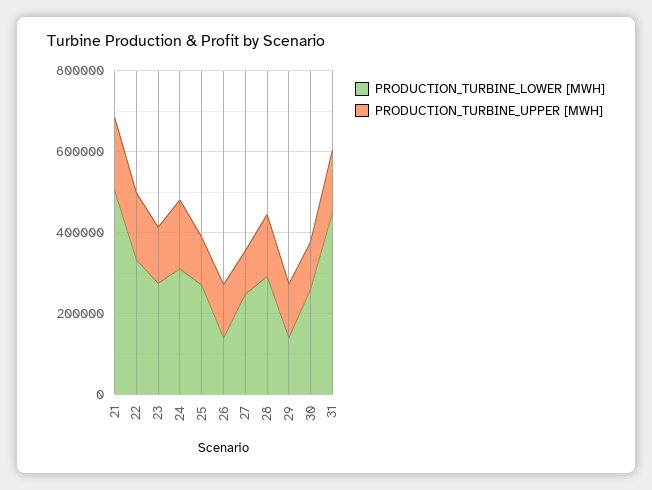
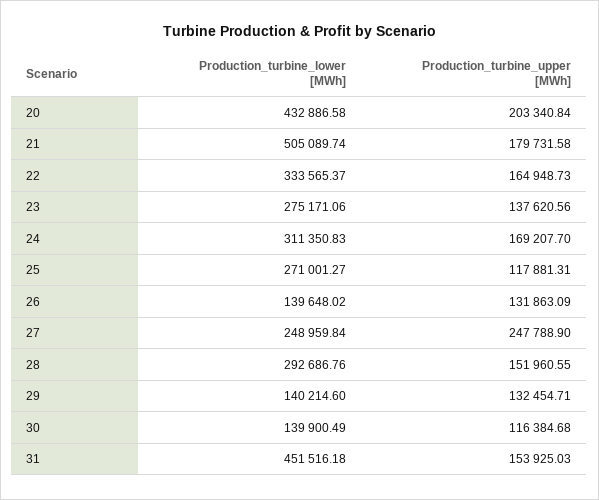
PRODUCTION_TURBINE_UPPER [MWH], 27: 100000 -> 247788.9
PRODUCTION_TURBINE_LOWER [MWH], 30: 250000 -> 139900.49
PRODUCTION_TURBINE_LOWER [MWH], 20: none -> 432886.58
PRODUCTION_TURBINE_UPPER [MWH], 20: none -> 203340.84

